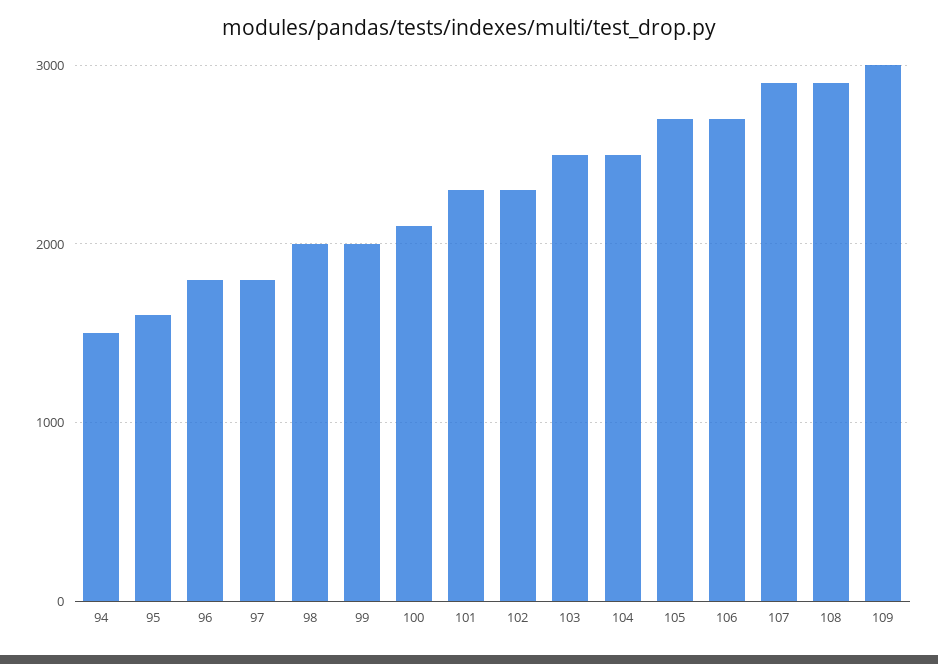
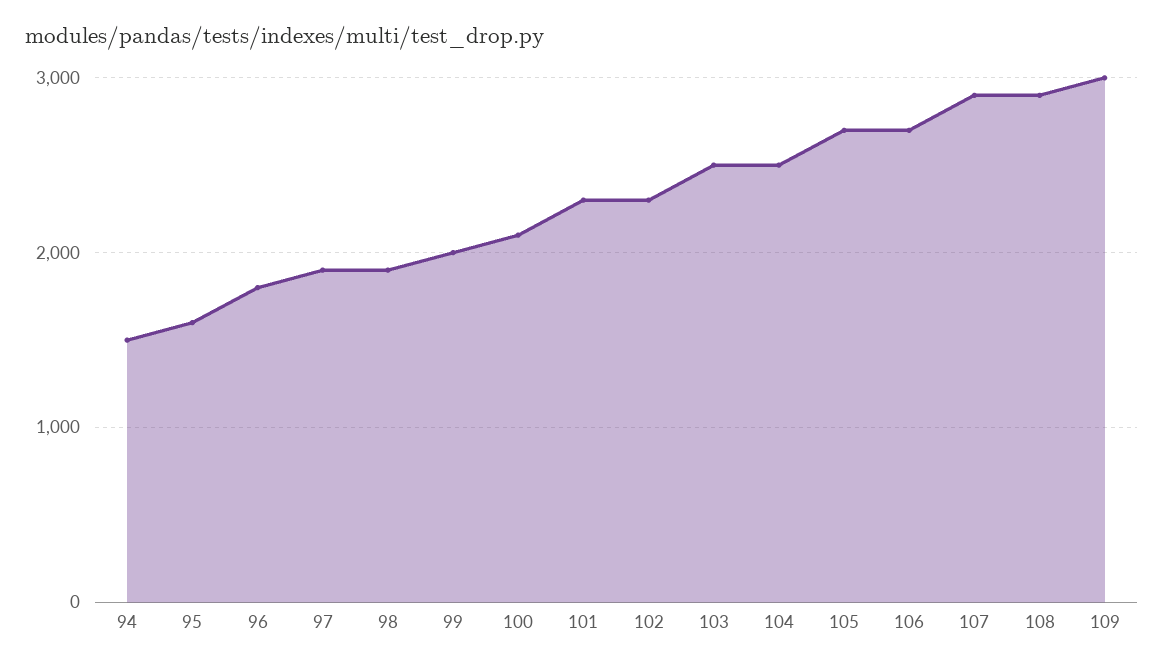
97: 1800 -> 1900
98: 2000 -> 1900

